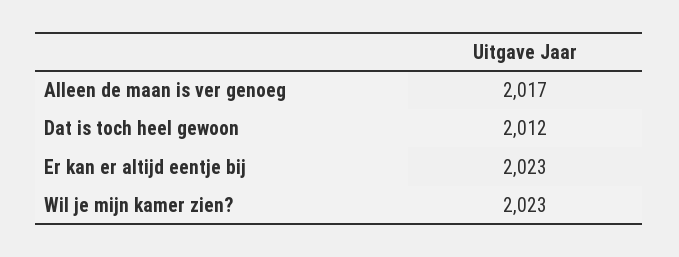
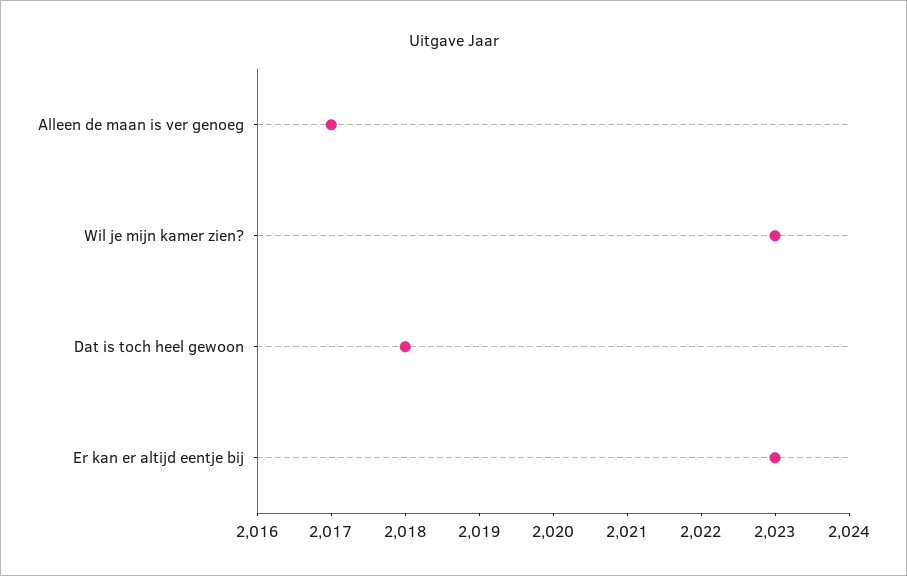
Dat is toch heel gewoon: 2012 -> 2018

